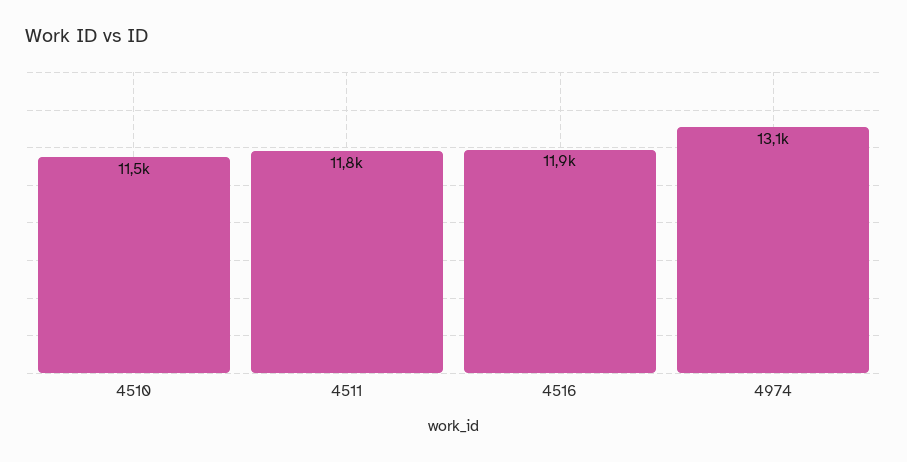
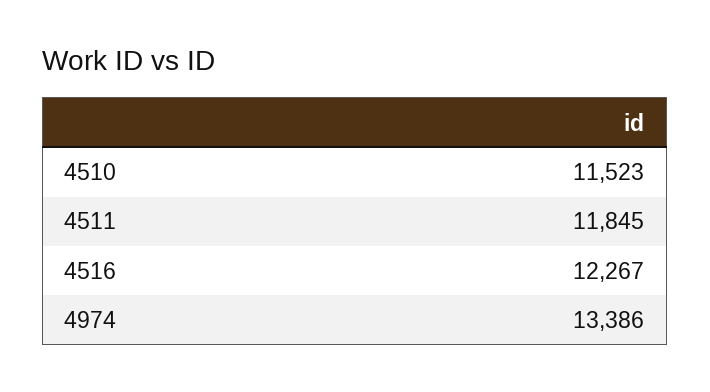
4516: 11900 -> 12267
4974: 13100 -> 13386

